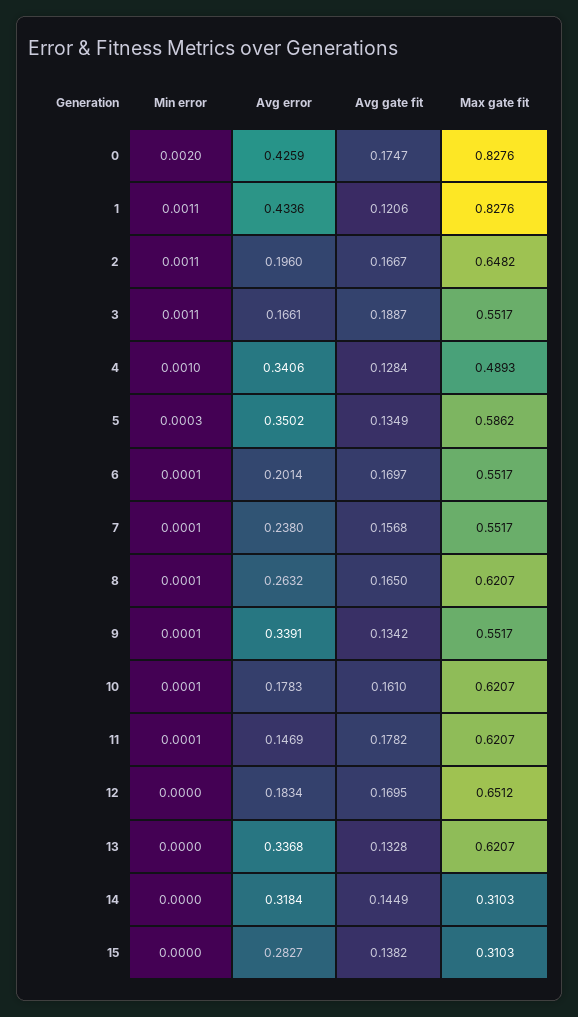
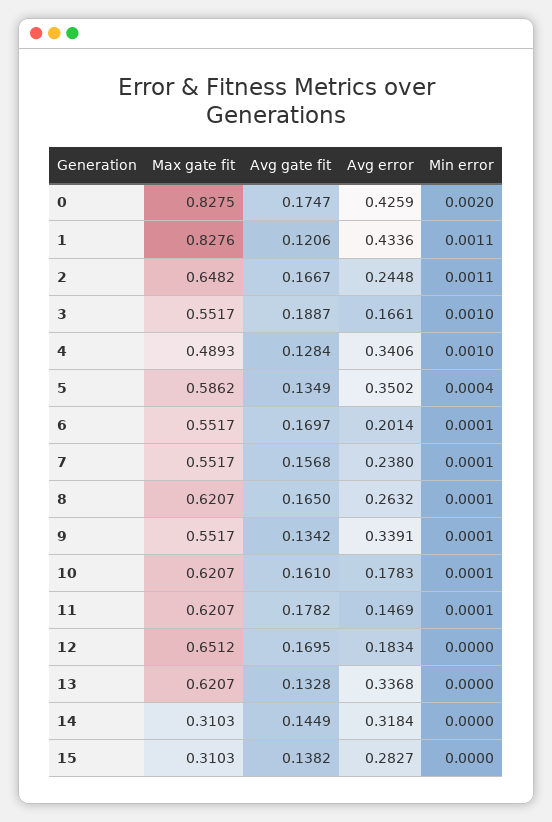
Max gate fit, 0: 0.8276 -> 0.8275
Avg error, 2: 0.196 -> 0.2448
Min error, 3: 0.0011 -> 0.001
Min error, 5: 0.0003 -> 0.0004

